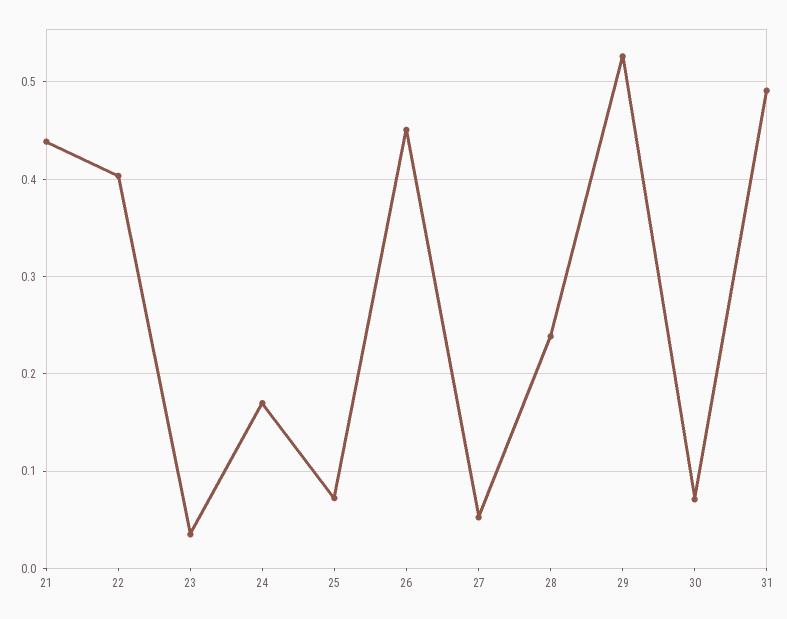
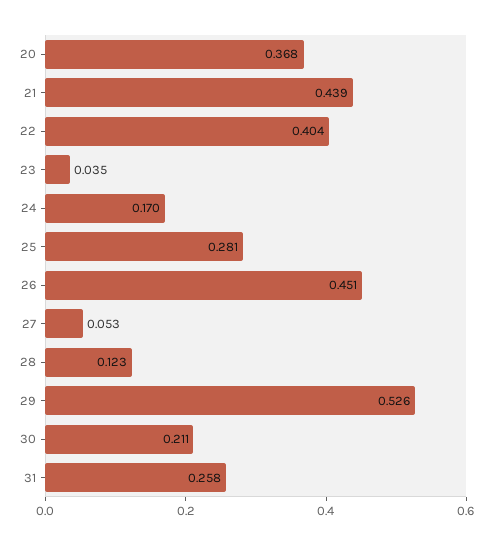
25: 0.07 -> 0.281
28: 0.24 -> 0.123
30: 0.07 -> 0.211
31: 0.49 -> 0.258
20: none -> 0.368

